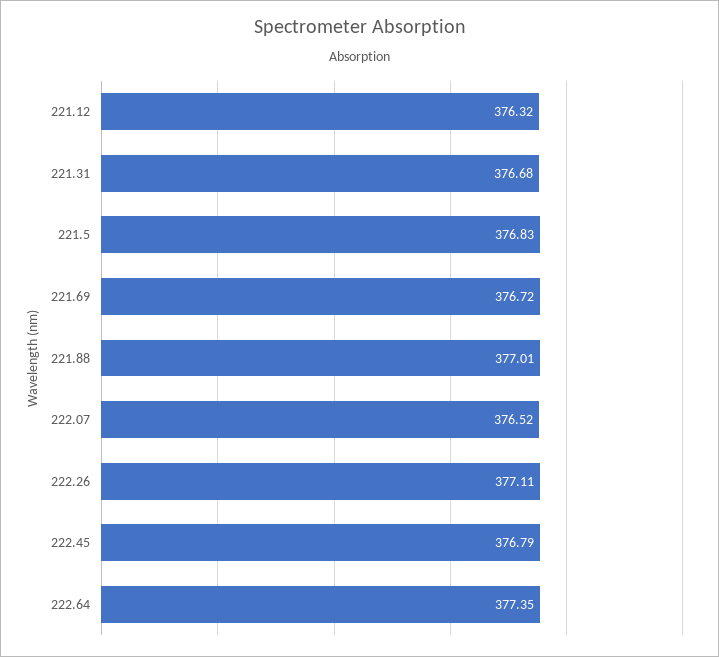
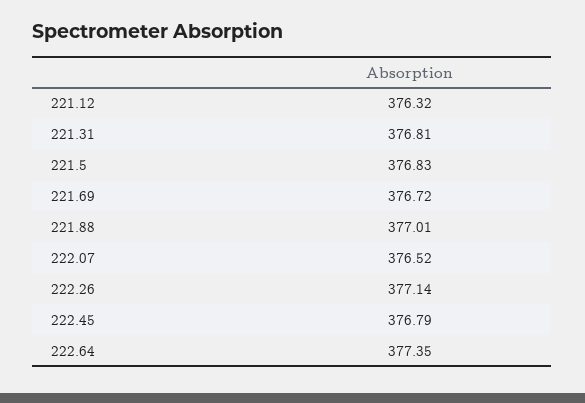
221.31: 376.68 -> 376.81
222.26: 377.11 -> 377.14

